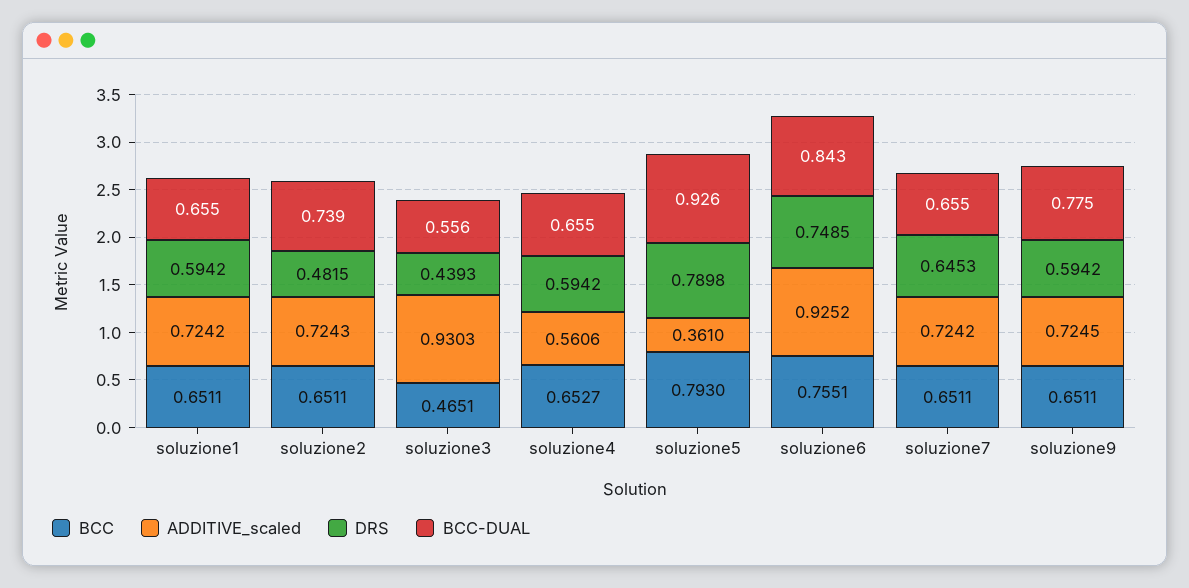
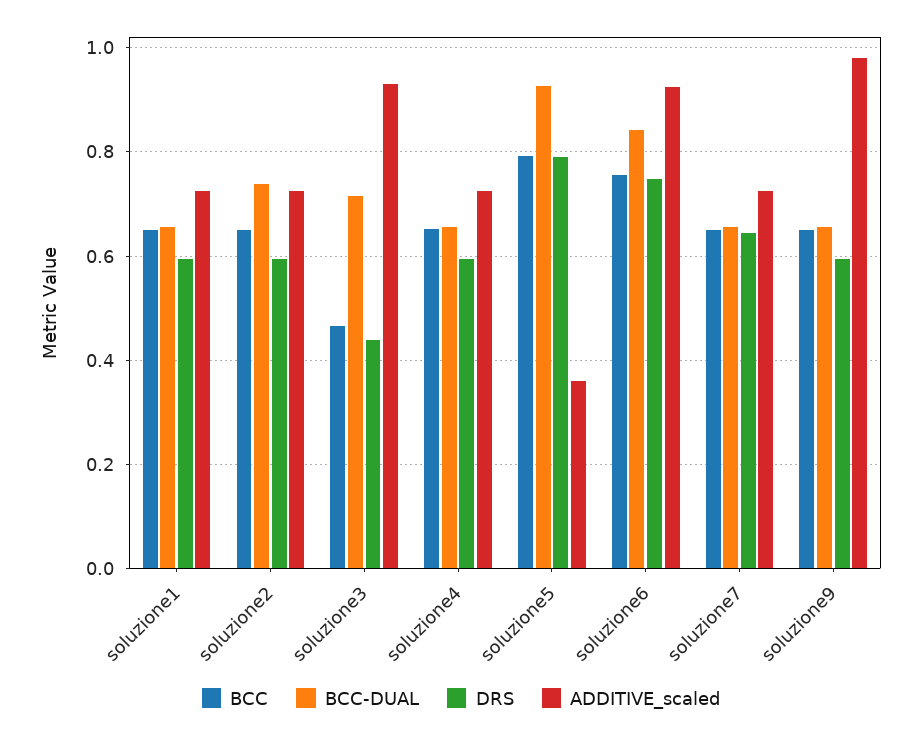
DRS, soluzione2: 0.4815 -> 0.6
BCC-DUAL, soluzione3: 0.556 -> 0.72
ADDITIVE_scaled, soluzione4: 0.5606 -> 0.72
ADDITIVE_scaled, soluzione9: 0.7245 -> 0.98
BCC-DUAL, soluzione9: 0.775 -> 0.66

